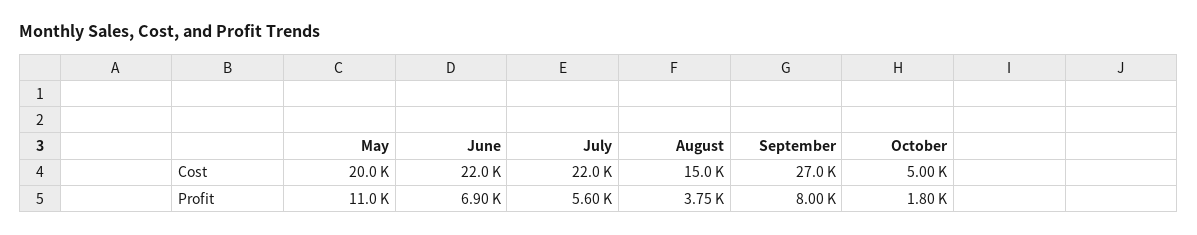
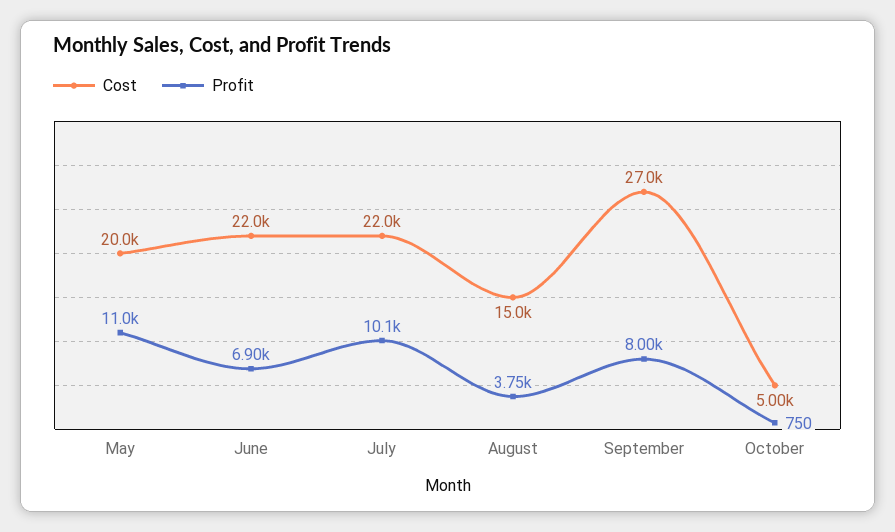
Profit, July: 5600 -> 10100
Profit, October: 1800 -> 750

